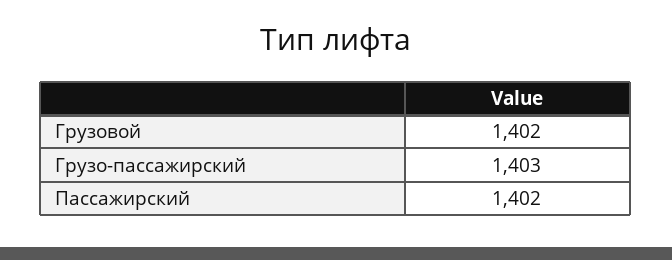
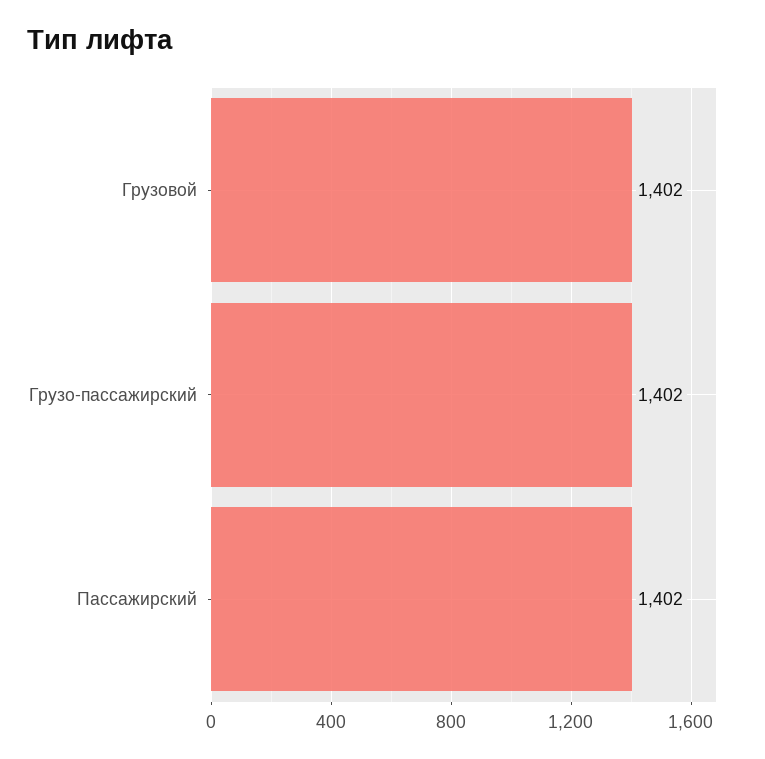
Грузо-пассажирский: 1403 -> 1402

